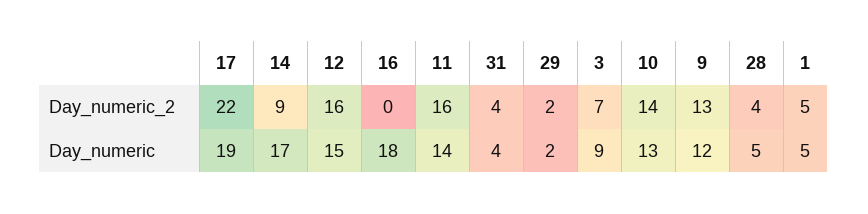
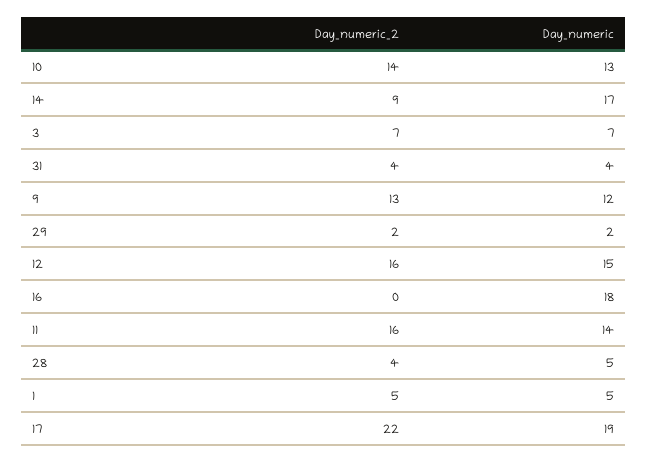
3, Day_numeric: 9 -> 7

